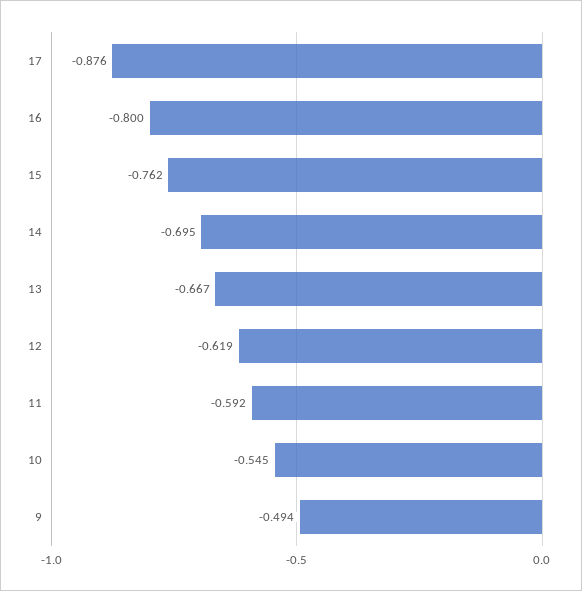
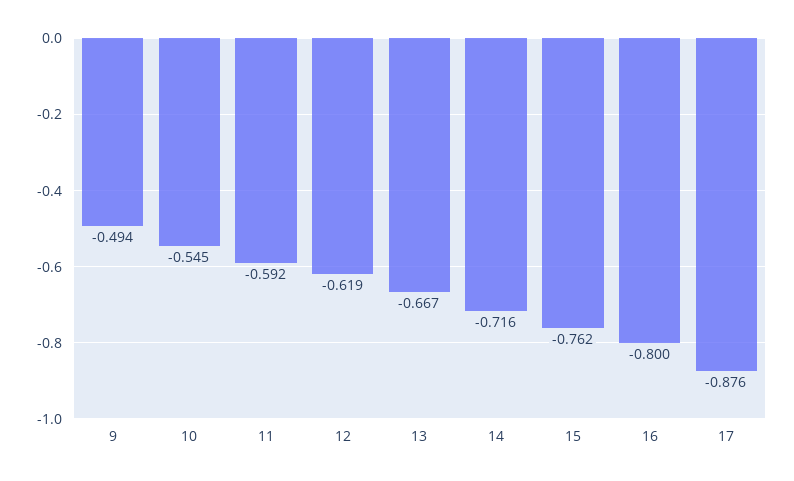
14: -0.695 -> -0.716

